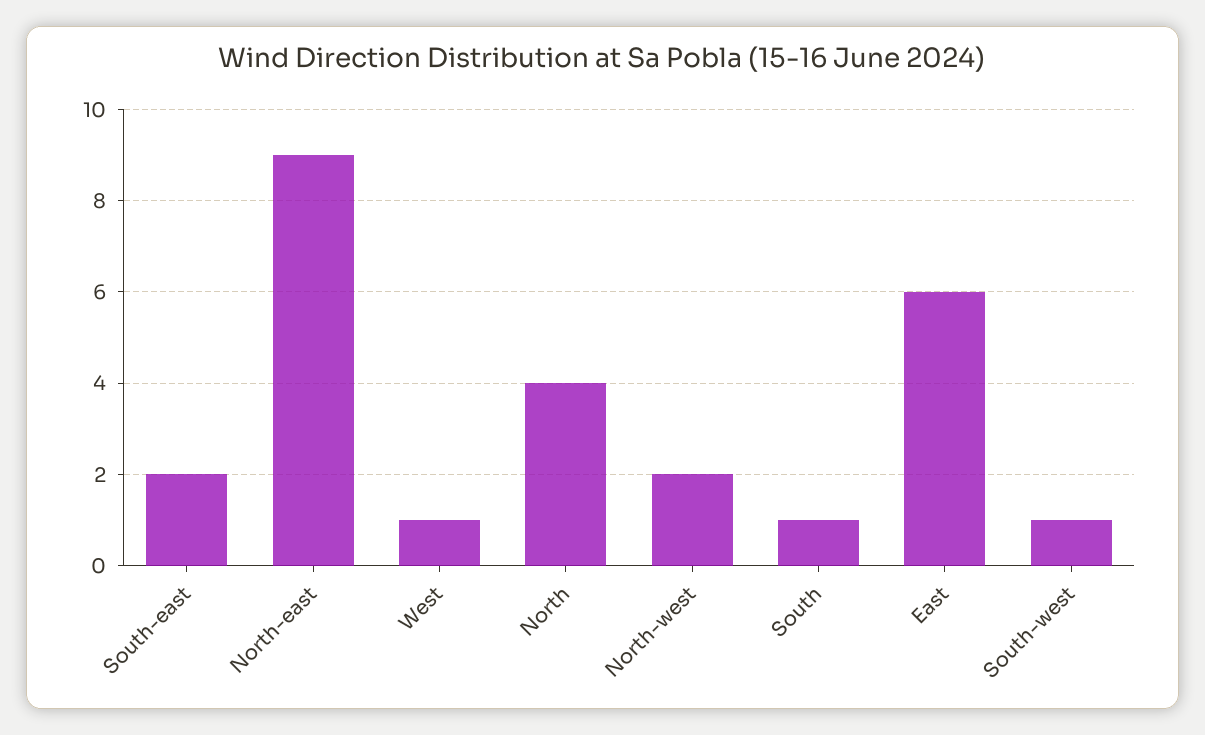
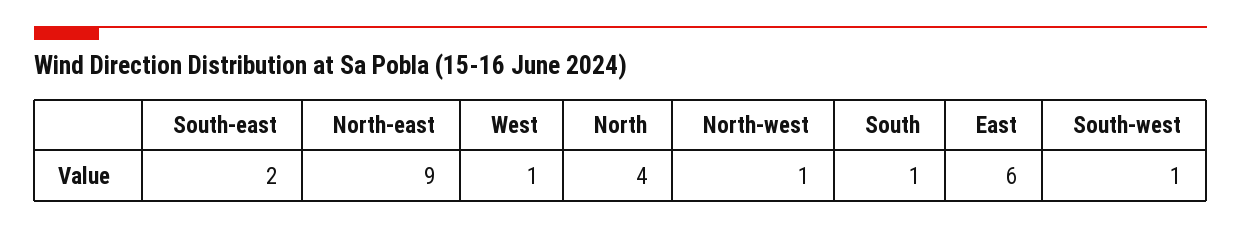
North-west: 2 -> 1

